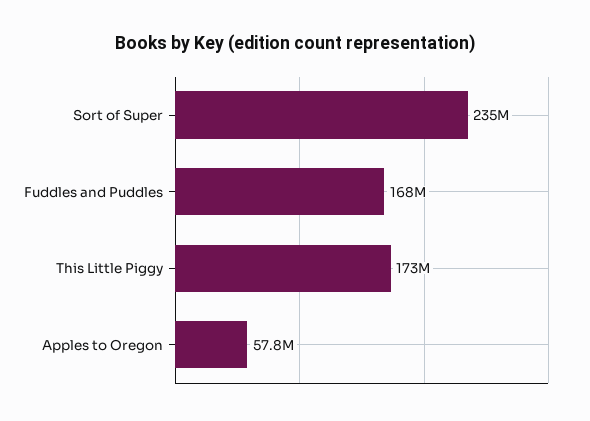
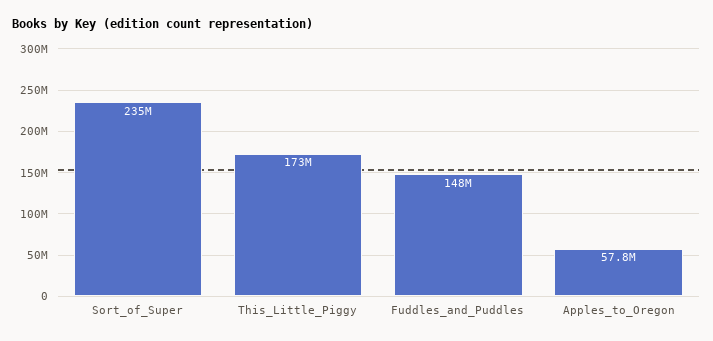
Fuddles and Puddles: 168000000 -> 148000000

